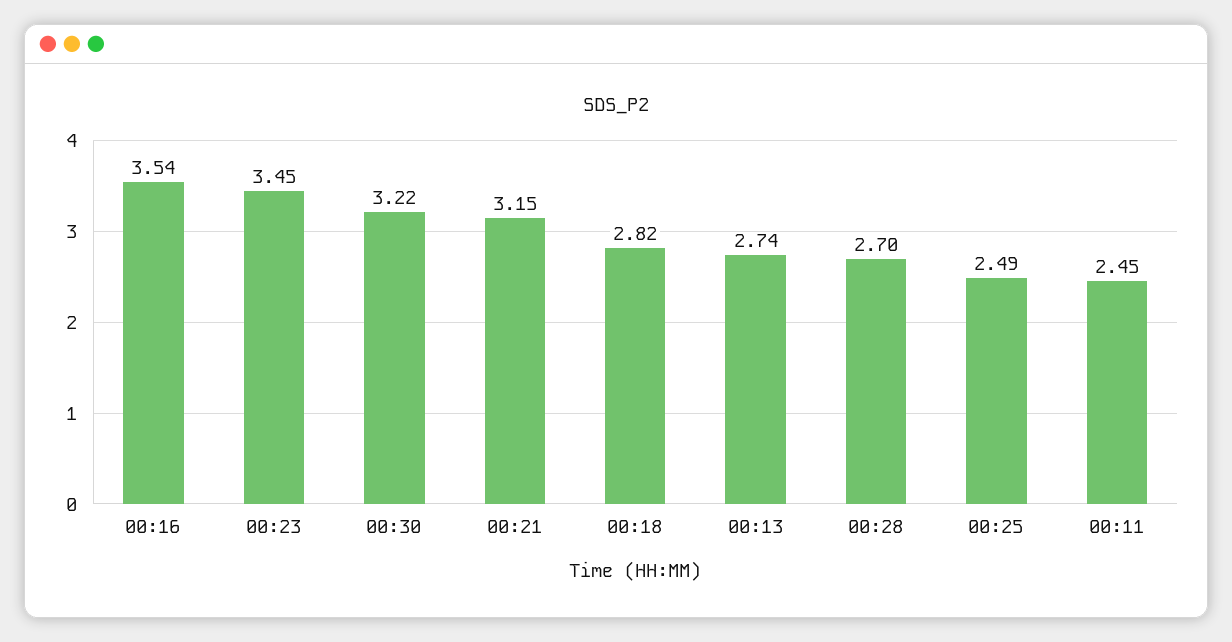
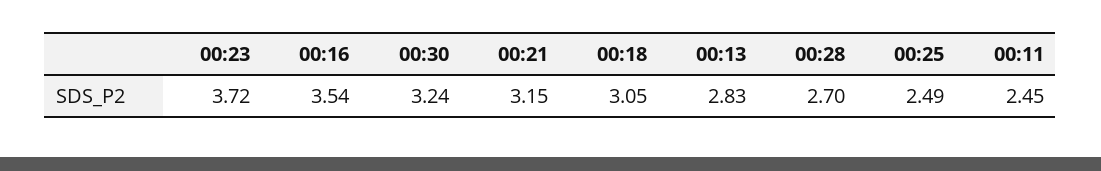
00:23: 3.45 -> 3.72
00:30: 3.22 -> 3.24
00:18: 2.82 -> 3.05
00:13: 2.74 -> 2.83

